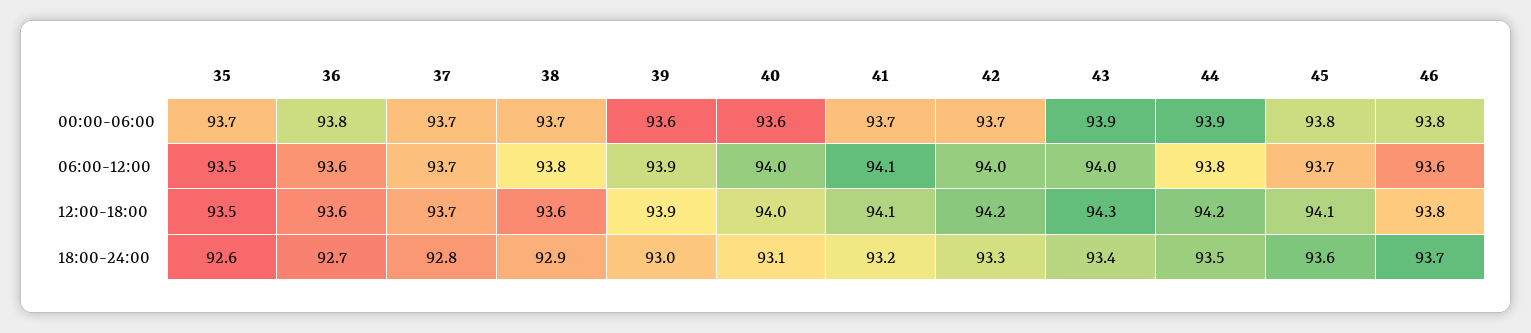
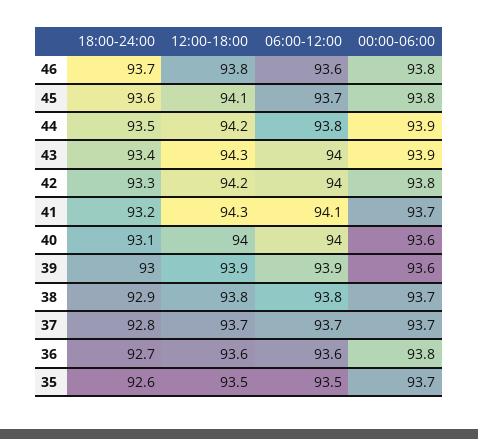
42, 00:00-06:00: 93.7 -> 93.8
38, 12:00-18:00: 93.6 -> 93.8
41, 12:00-18:00: 94.1 -> 94.3

